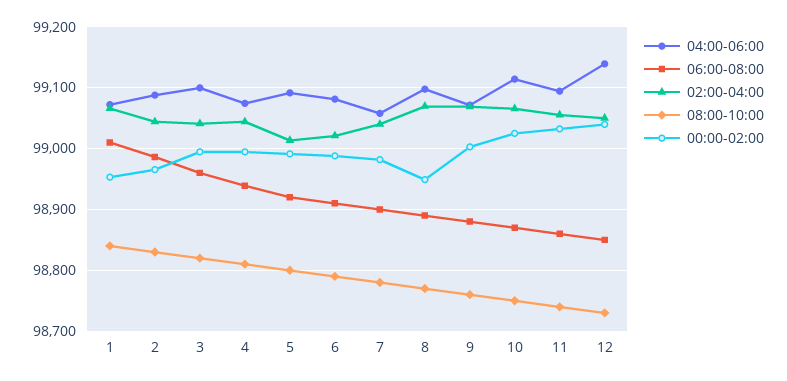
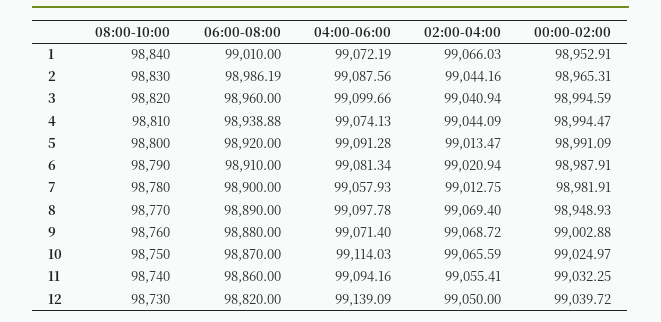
02:00-04:00, 7: 99040 -> 99012.75
06:00-08:00, 12: 98850 -> 98820

